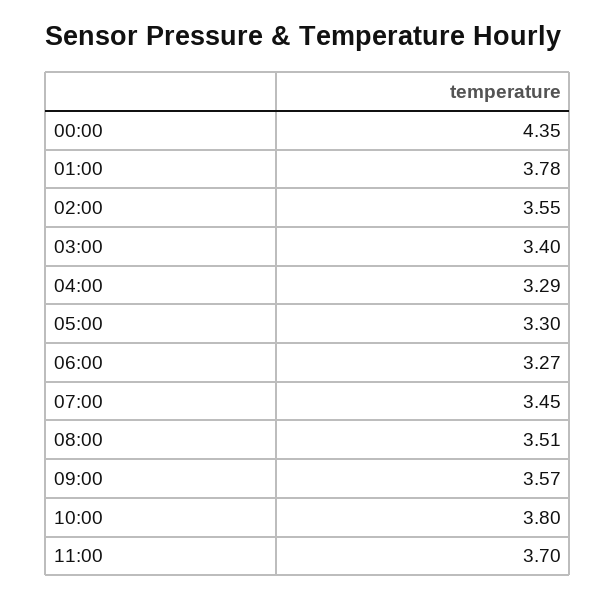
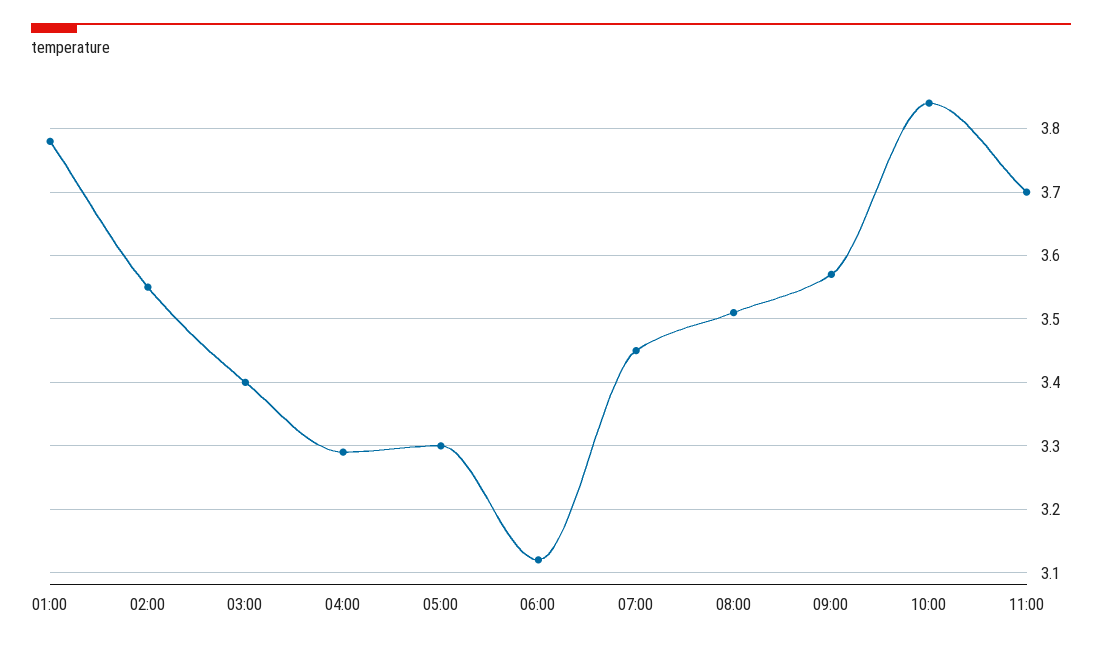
00:00: 4.35 -> none
06:00: 3.27 -> 3.12
10:00: 3.8 -> 3.84

